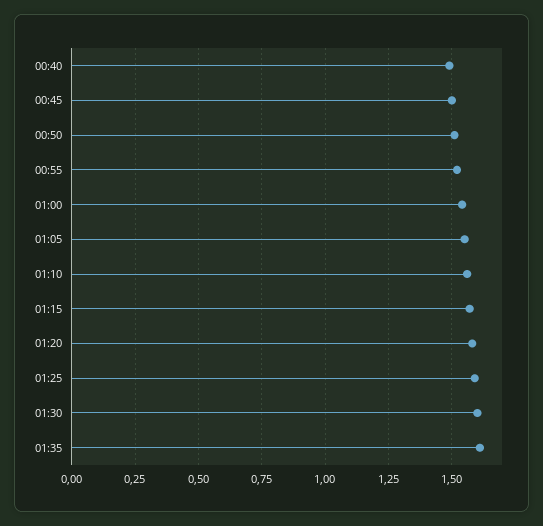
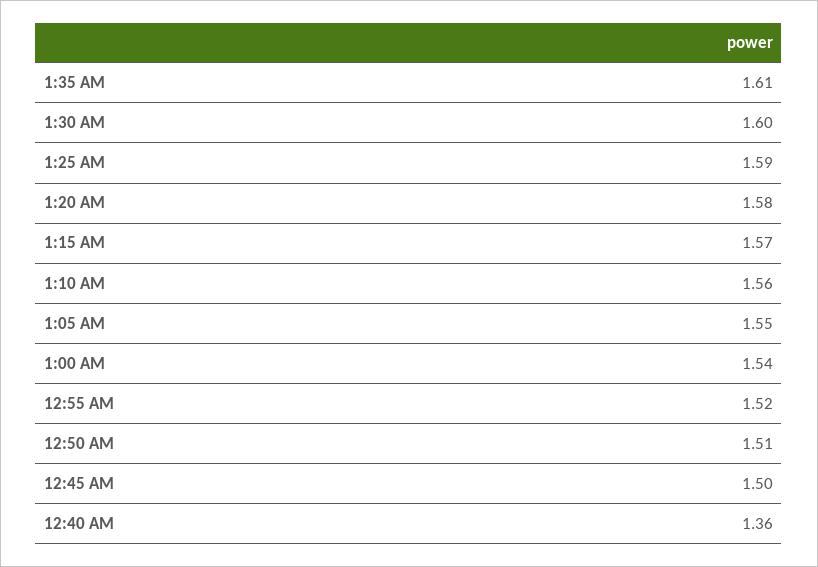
00:40: 1.5 -> 1.36

